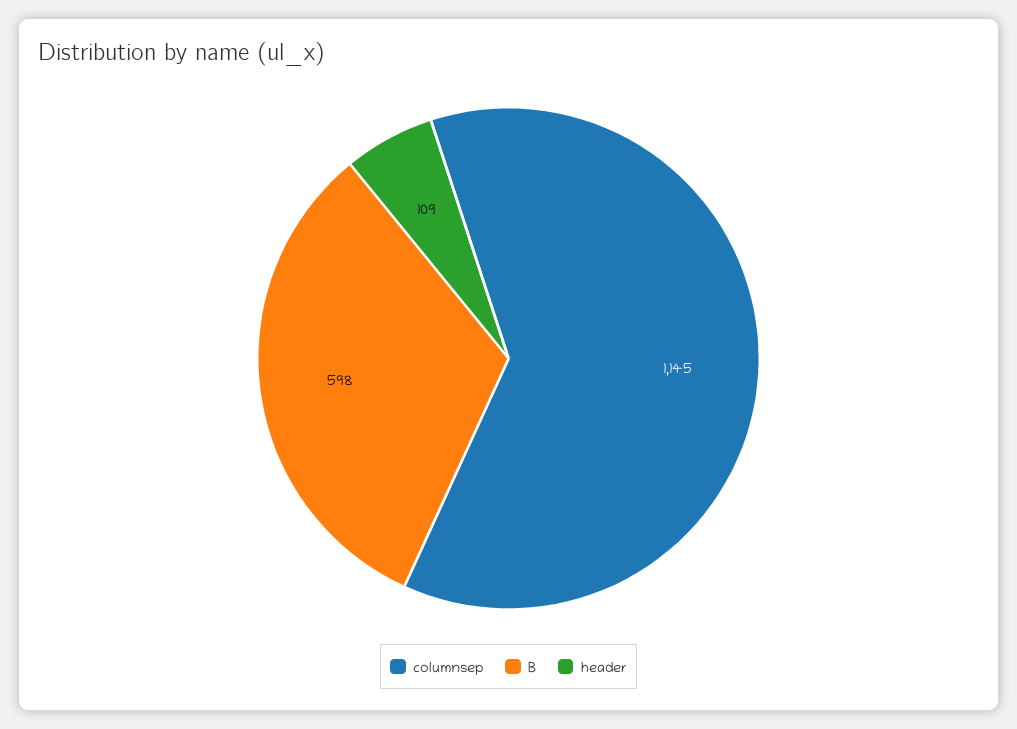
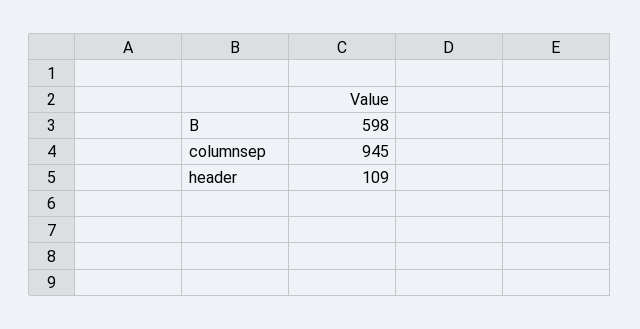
columnsep: 1145 -> 945

